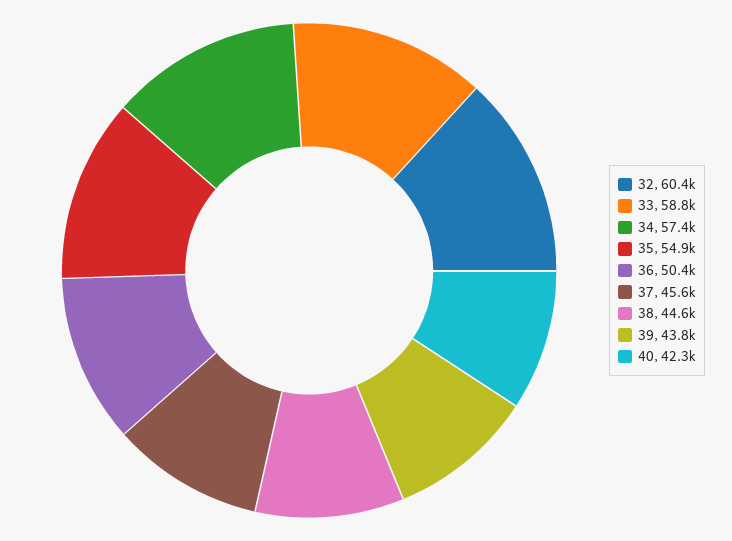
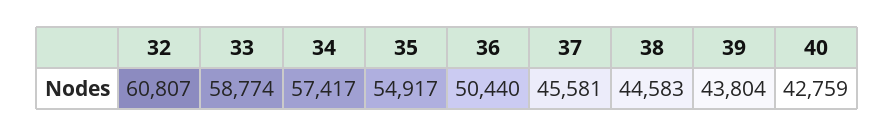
32: 60400 -> 60807
40: 42300 -> 42759

